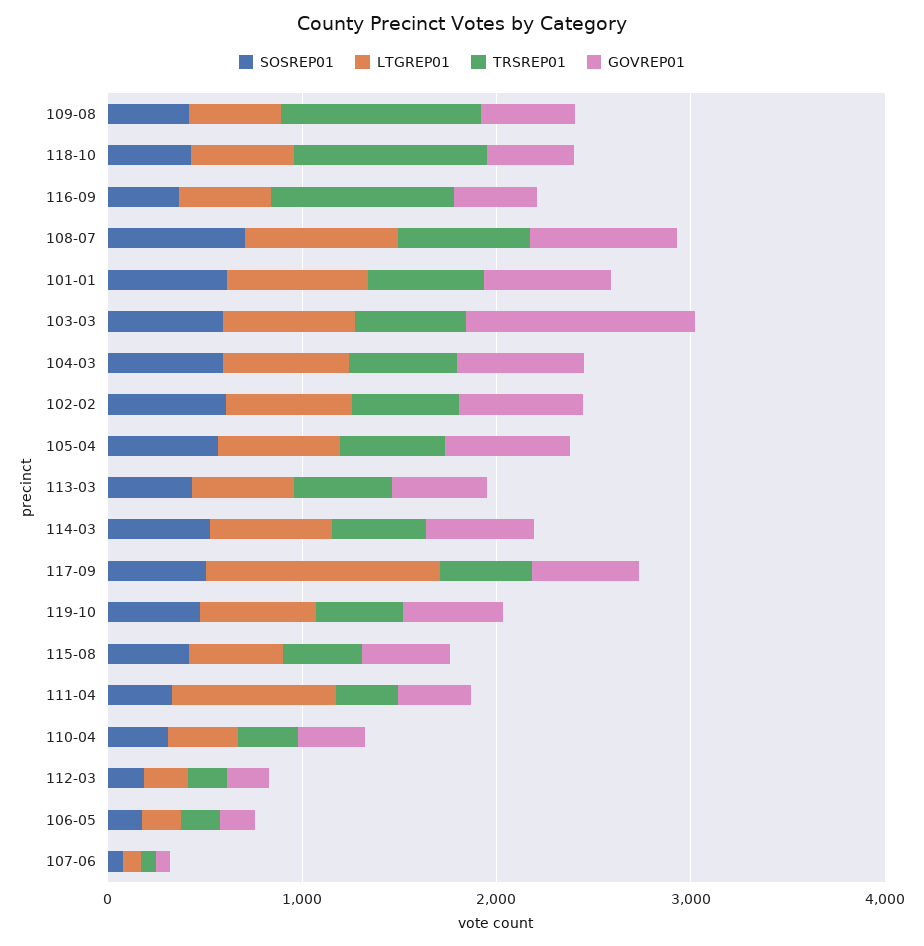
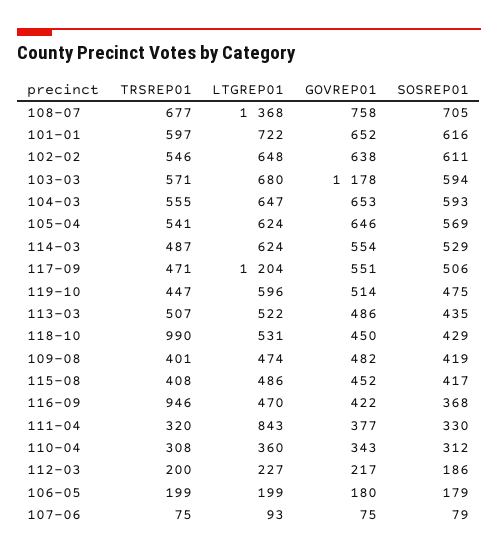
TRSREP01, 109-08: 1000 -> 401
LTGREP01, 108-07: 800 -> 1368

